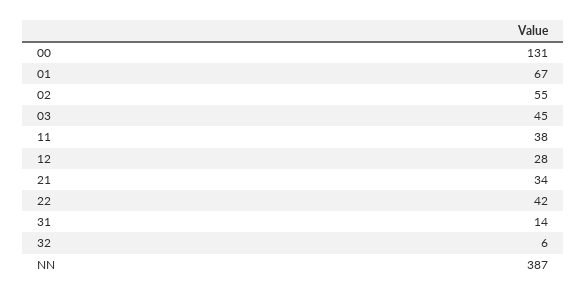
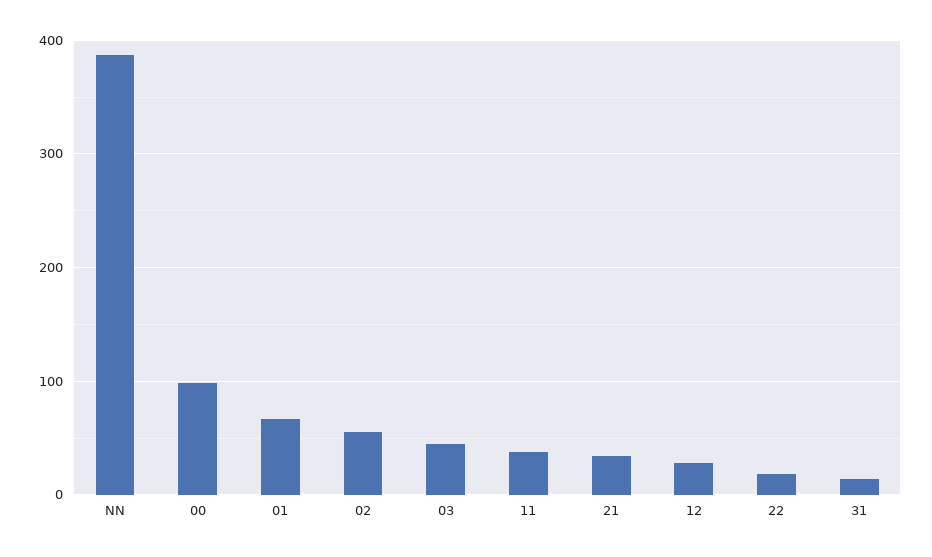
00: 131 -> 100
22: 42 -> 20
32: 6 -> none

